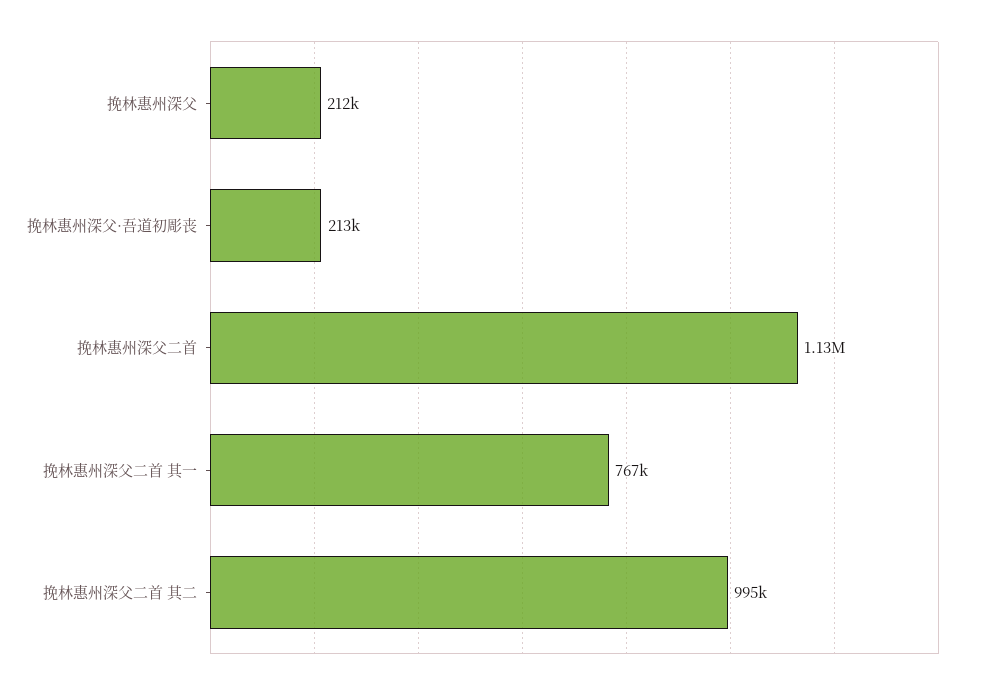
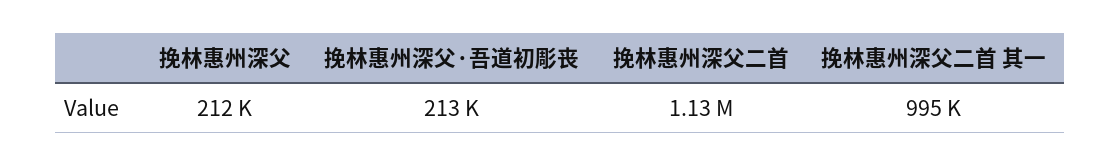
挽林惠州深父二首 其一: 767000 -> 995000
挽林惠州深父二首 其二: 995000 -> none

